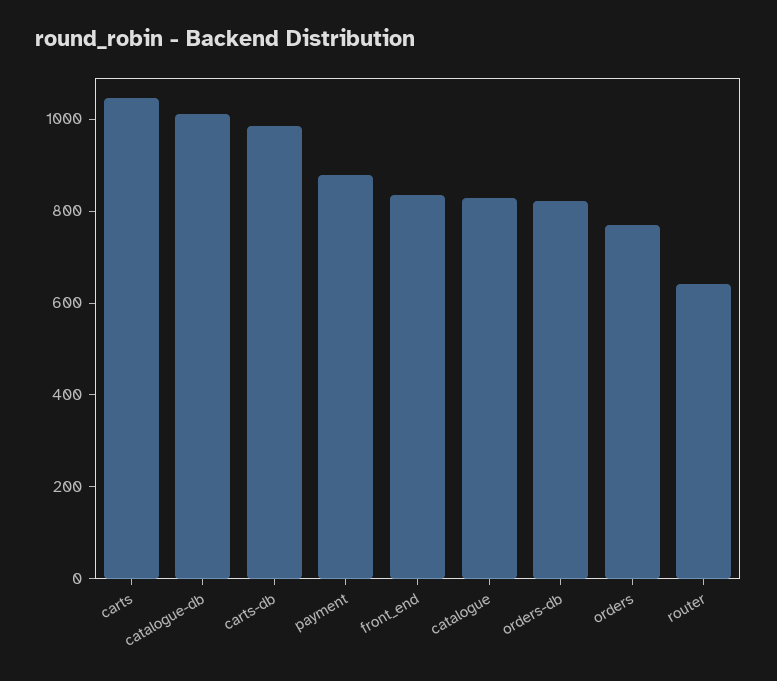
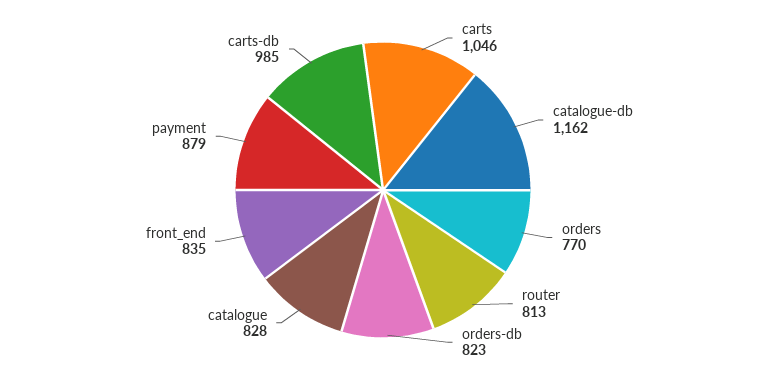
catalogue-db: 1000 -> 1162
router: 650 -> 813

